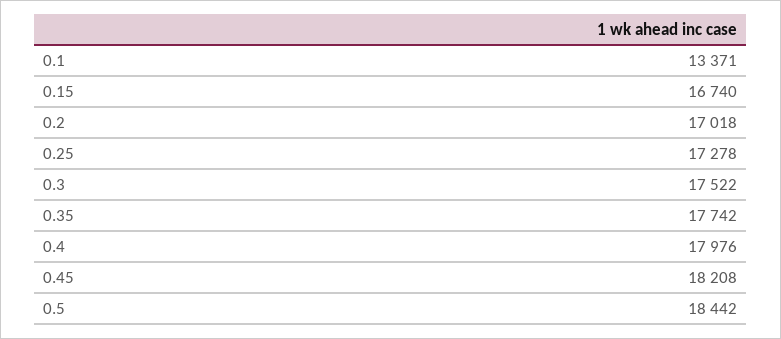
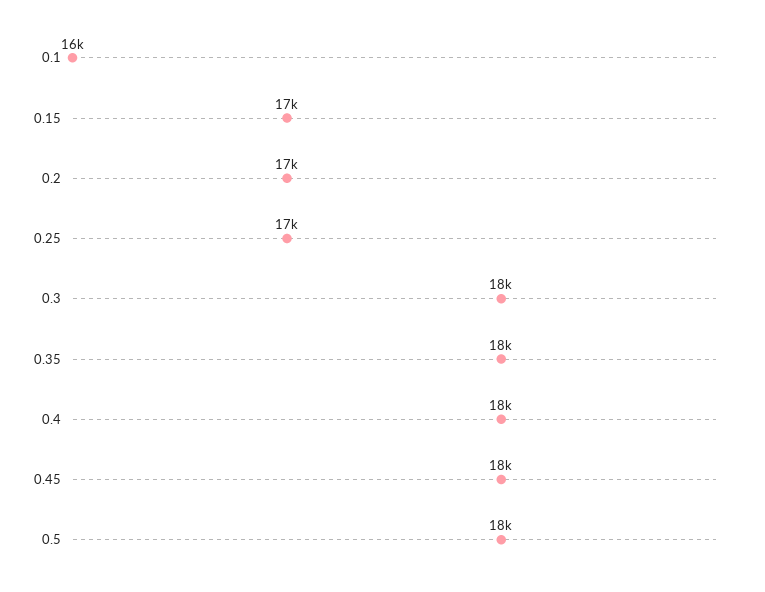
0.1: 13371 -> 16000

